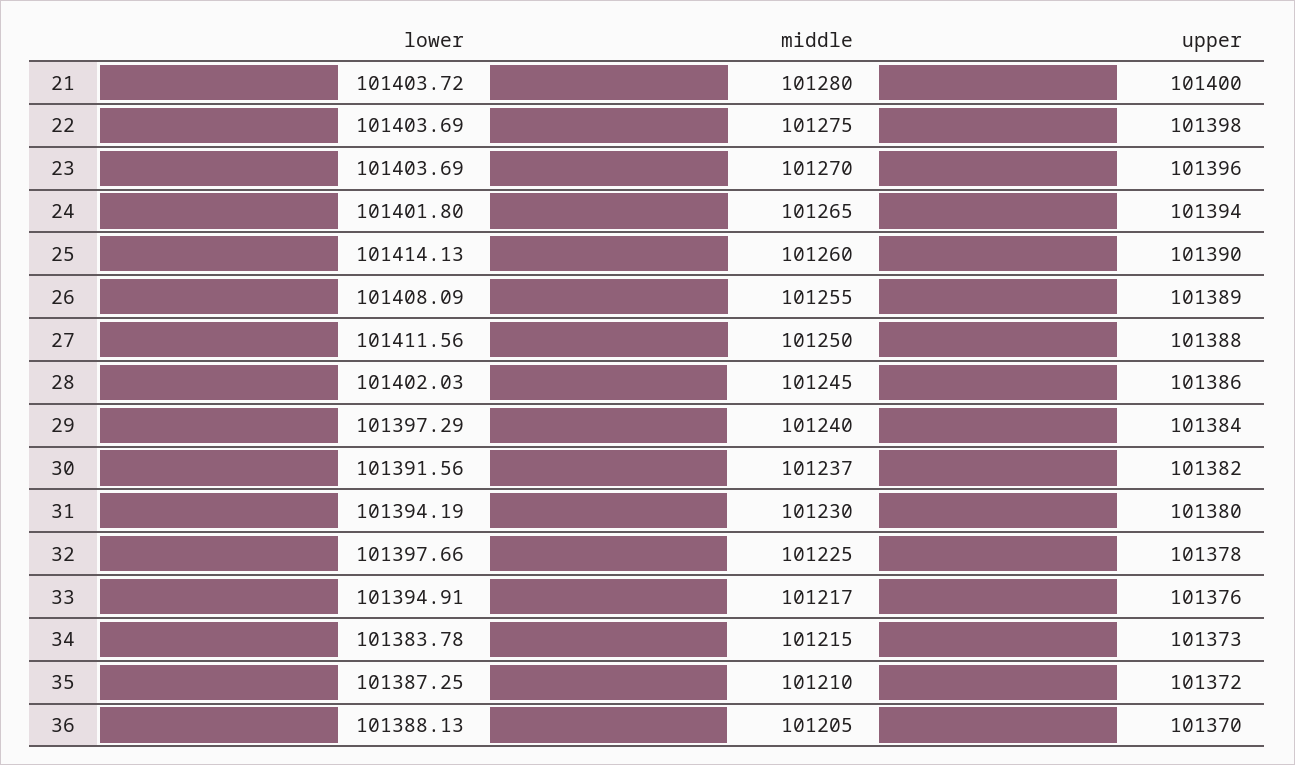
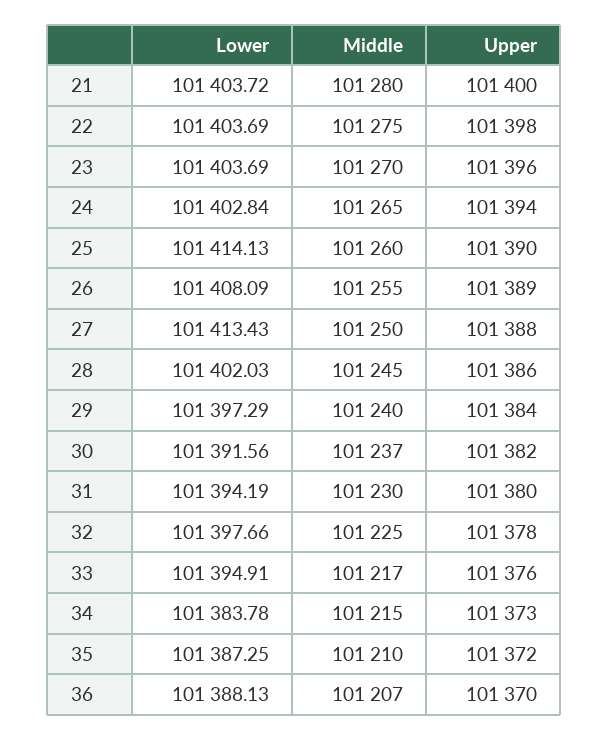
lower, 24: 101401.8 -> 101402.84
lower, 27: 101411.56 -> 101413.43
middle, 36: 101205 -> 101207

